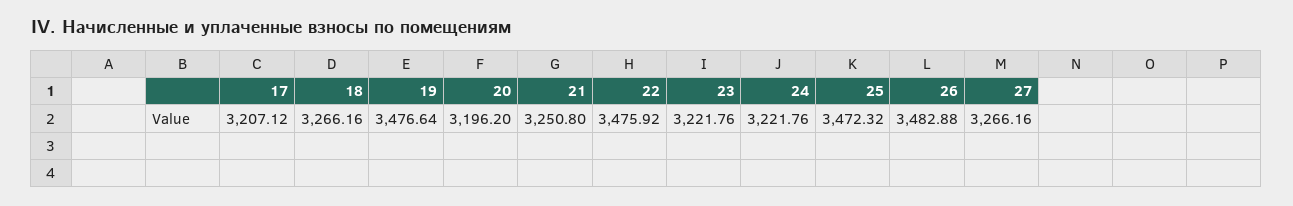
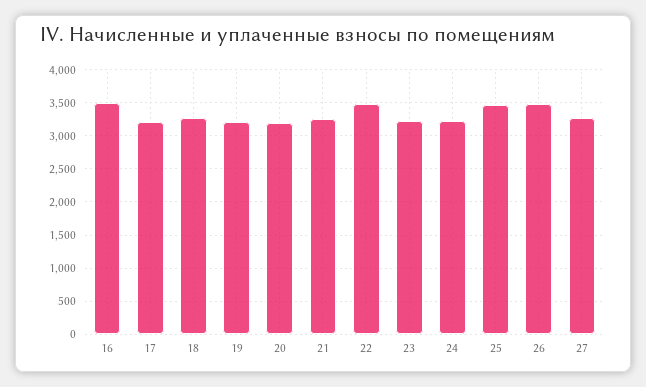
19: 3476.64 -> 3200
16: none -> 3500

